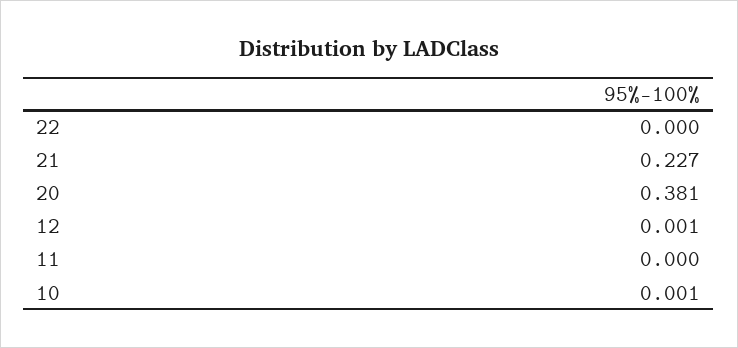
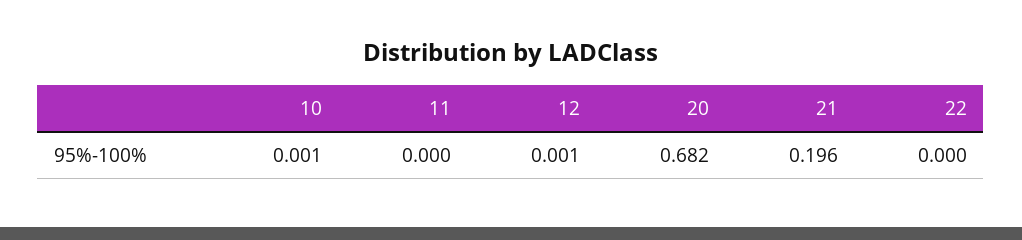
21: 0.227 -> 0.196
20: 0.381 -> 0.682

